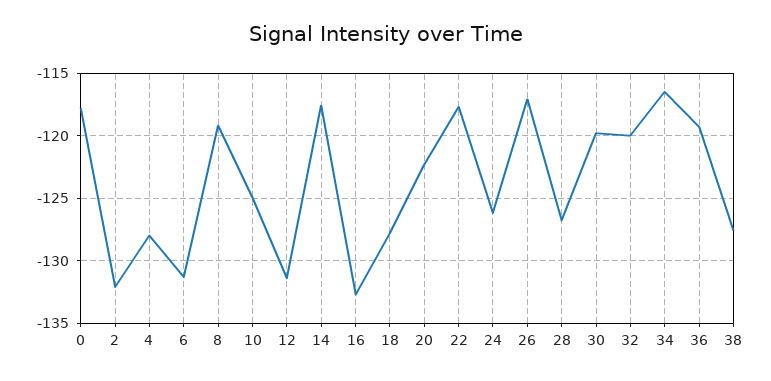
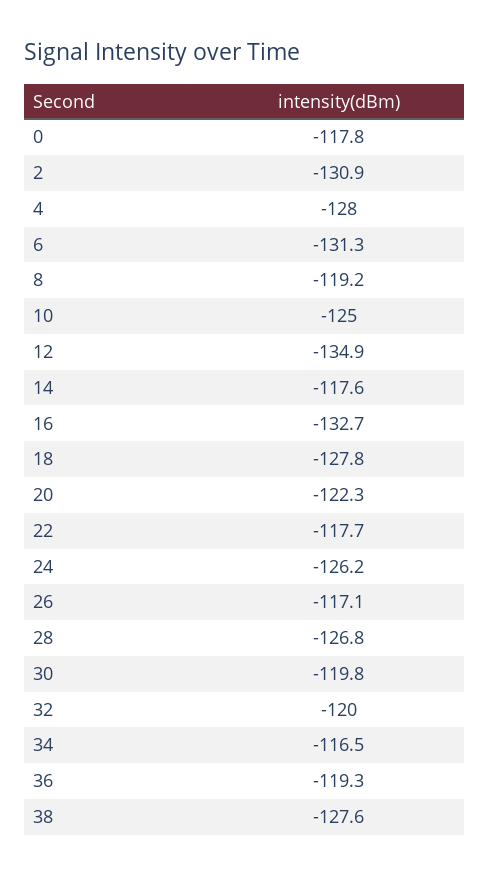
2: -132 -> -130.9
12: -131.5 -> -134.9

